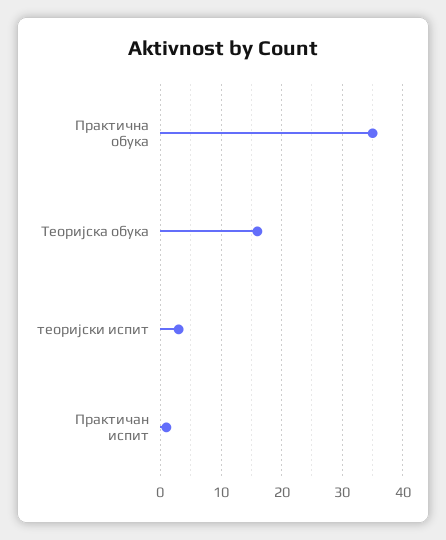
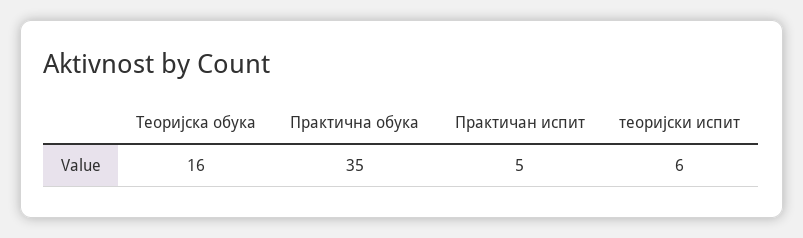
теоријски испит: 3 -> 6
Практичан испит: 1 -> 5

